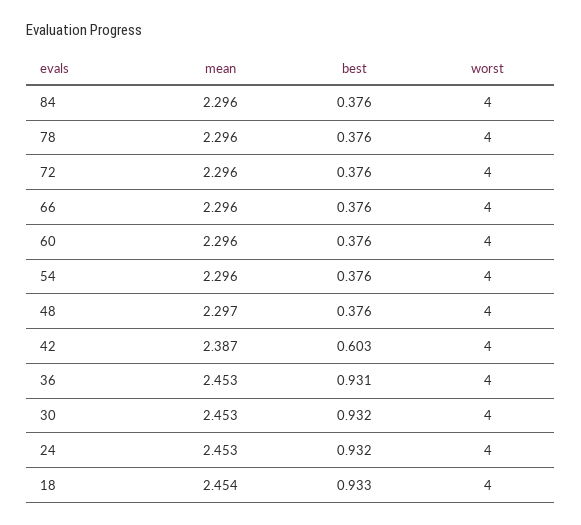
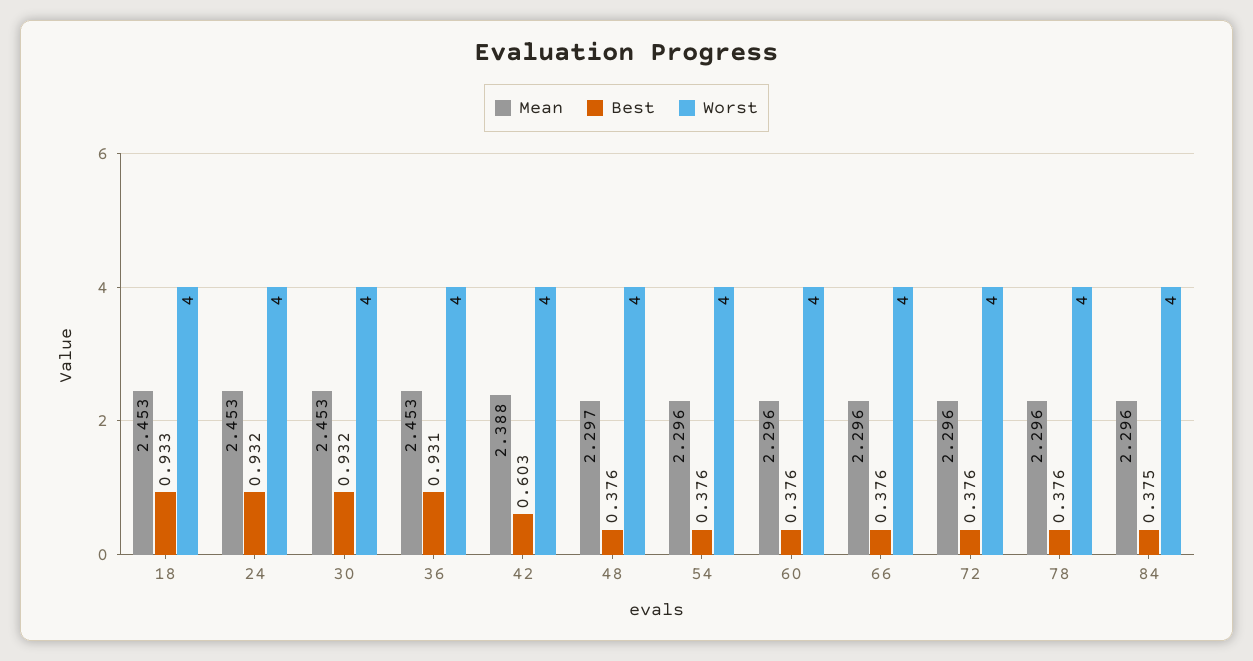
best, 84: 0.376 -> 0.375
mean, 42: 2.387 -> 2.388
mean, 18: 2.454 -> 2.453

